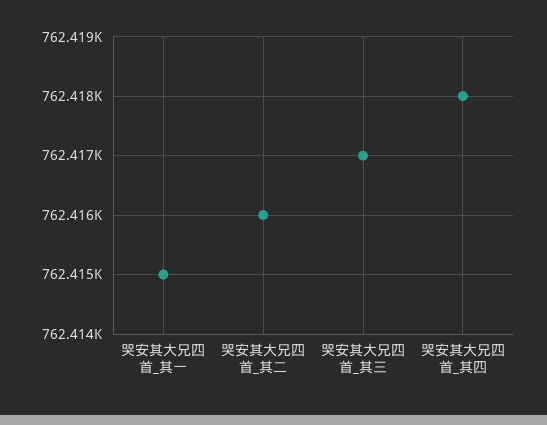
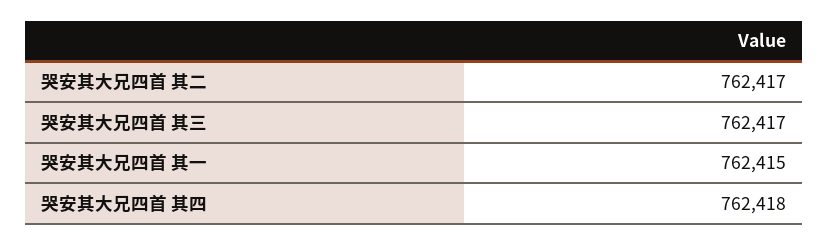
哭安其大兄四首_其二: 762416 -> 762417

